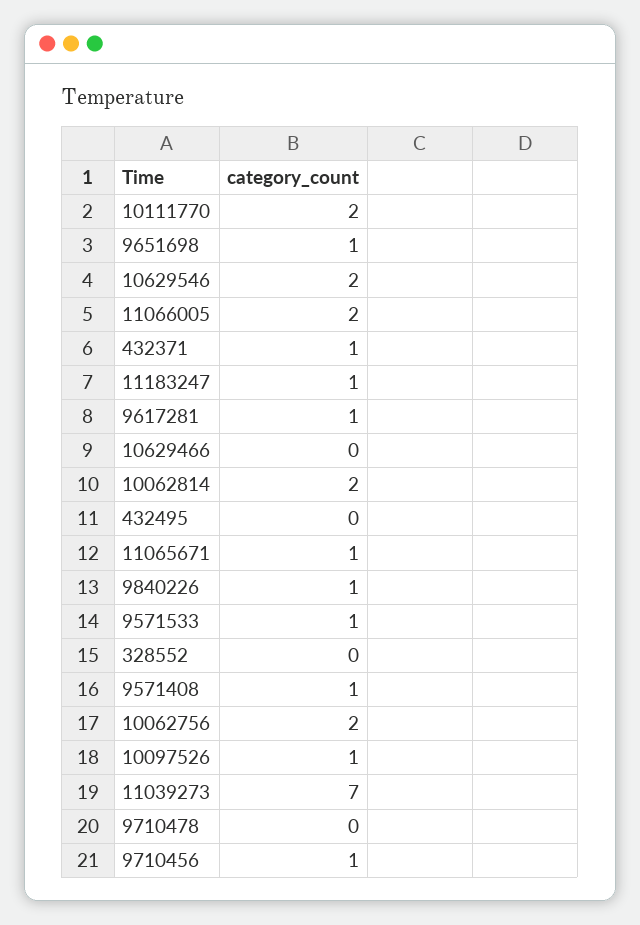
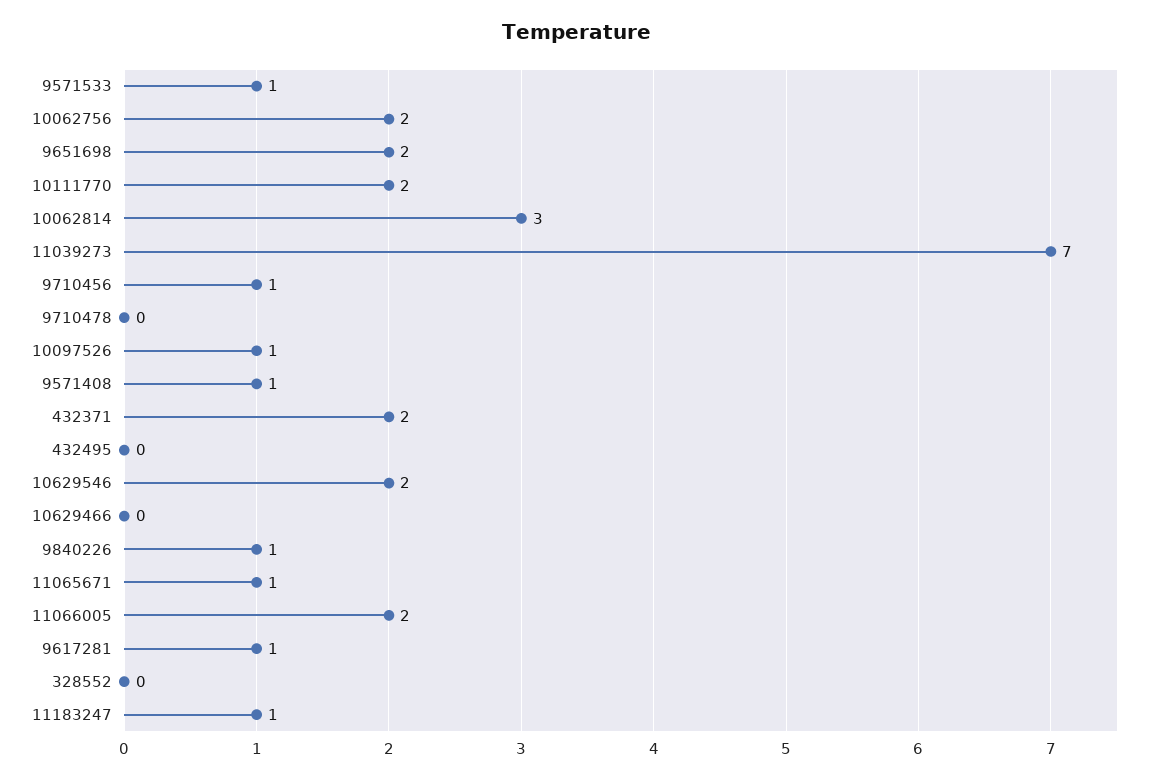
9651698: 1 -> 2
432371: 1 -> 2
10062814: 2 -> 3

